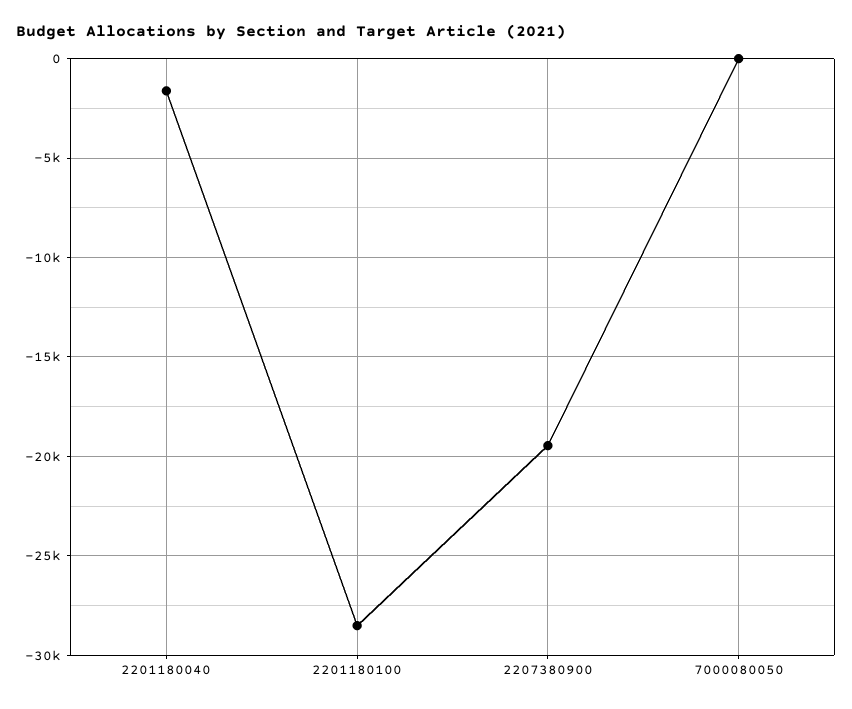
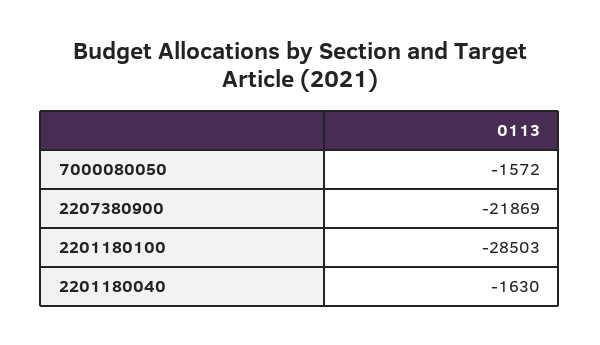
2207380900: -19500 -> -21869
7000080050: 0 -> -1572

